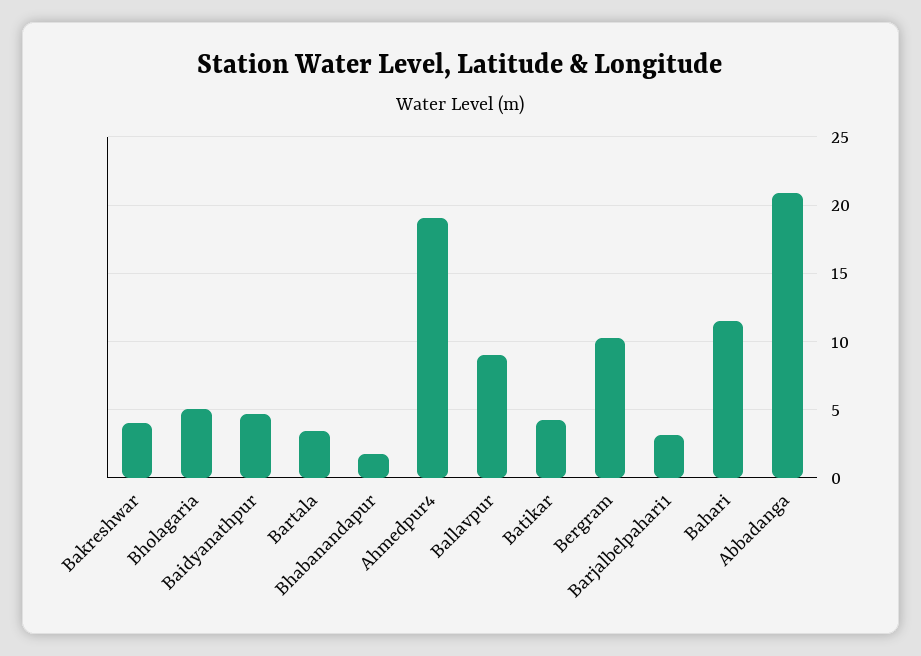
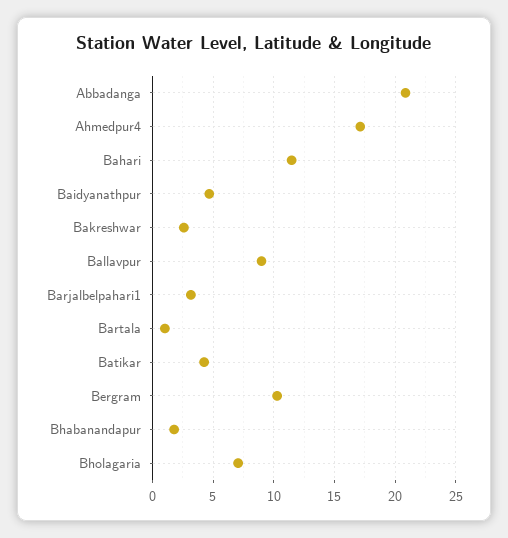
Bakreshwar: 4 -> 2.5
Bholagaria: 5 -> 7
Bartala: 3.5 -> 1
Ahmedpur4: 19 -> 17

